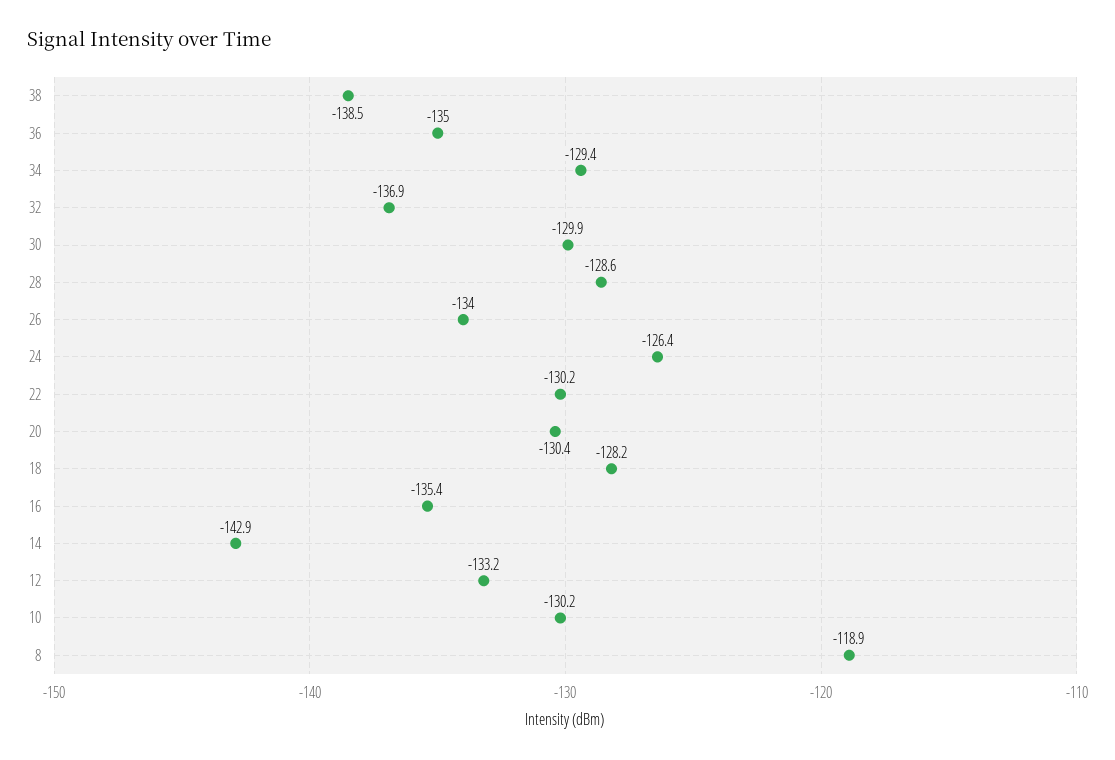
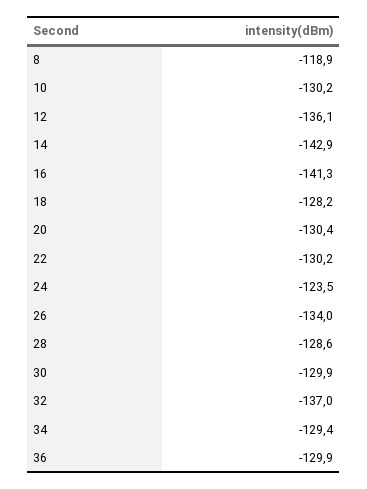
38: -138.5 -> none
36: -135 -> -129.9
32: -136.9 -> -137
24: -126.4 -> -123.5
16: -135.4 -> -141.3
12: -133.2 -> -136.1

